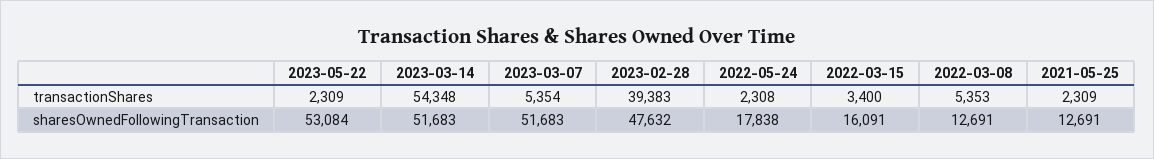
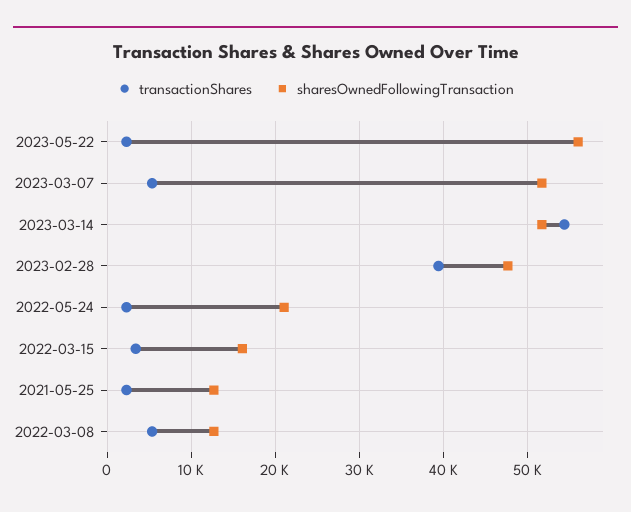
sharesOwnedFollowingTransaction, 2023-05-22: 53084 -> 56000
sharesOwnedFollowingTransaction, 2022-05-24: 17838 -> 21000

